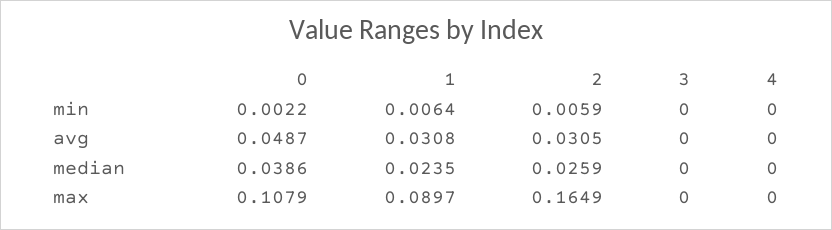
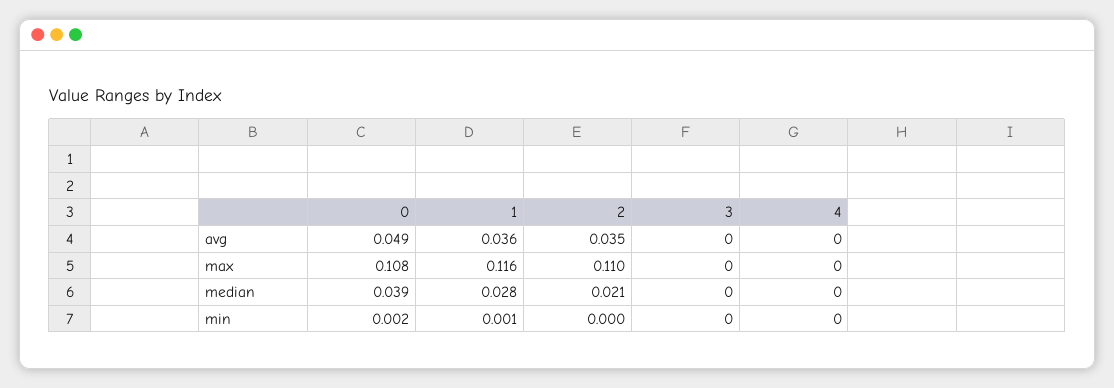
1, min: 0.0064 -> 0.001
2, min: 0.0059 -> 0
1, avg: 0.0308 -> 0.036
2, avg: 0.0305 -> 0.035
1, median: 0.0235 -> 0.028
2, median: 0.0259 -> 0.021
1, max: 0.0897 -> 0.116
2, max: 0.1649 -> 0.11

